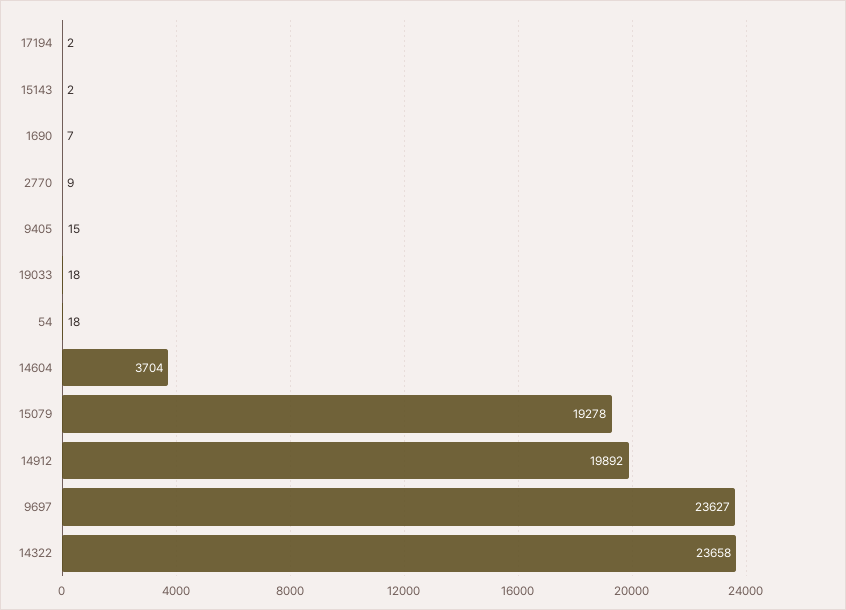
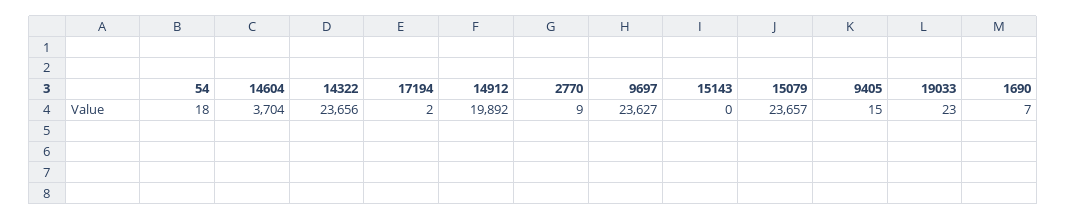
15143: 2 -> 0
19033: 18 -> 23
15079: 19278 -> 23657
14322: 23658 -> 23656

